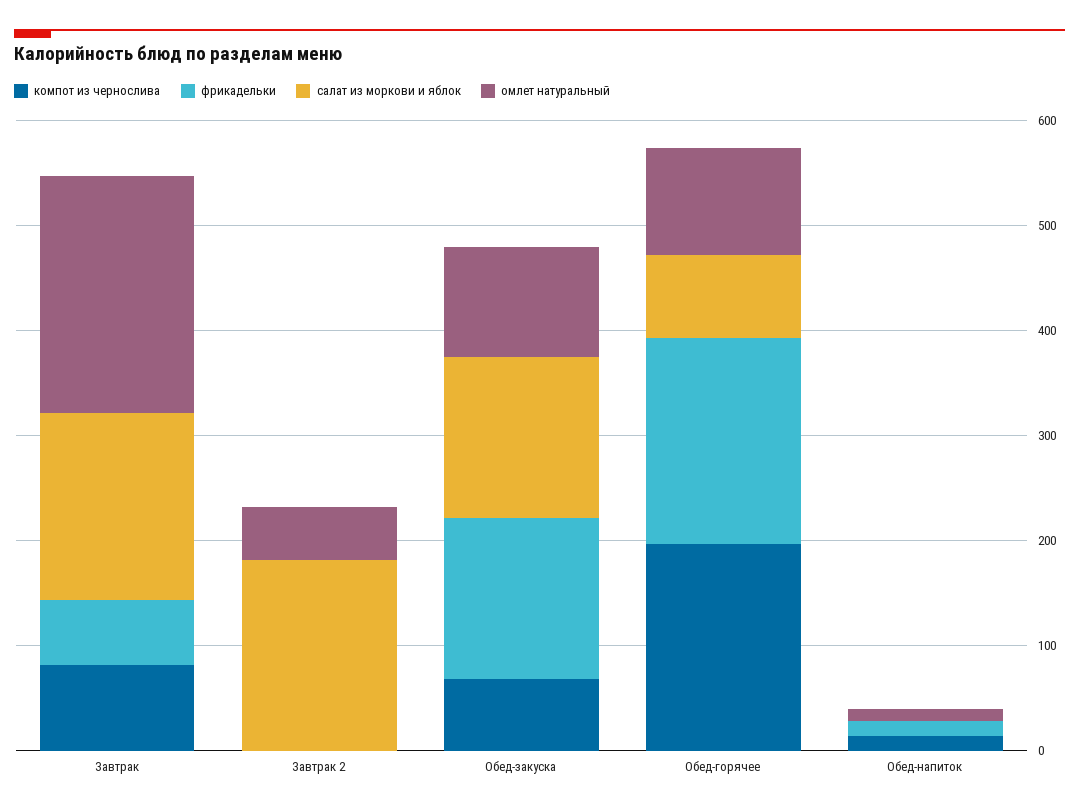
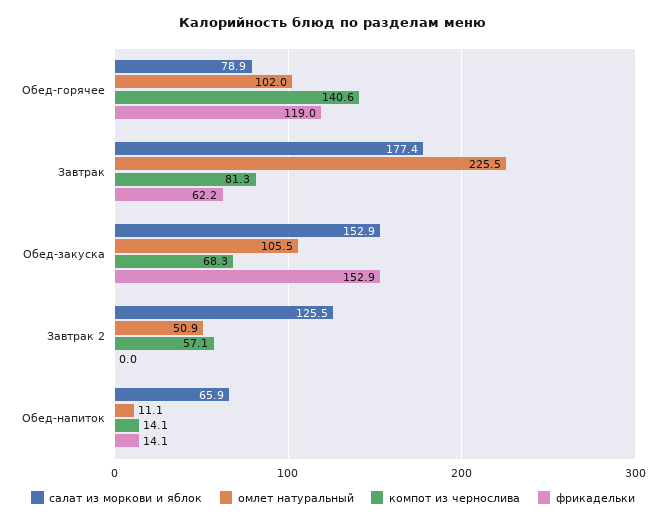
компот из чернослива, Завтрак 2: 0 -> 57.1
салат из моркови и яблок, Завтрак 2: 180 -> 125.5
компот из чернослива, Обед-горячее: 200 -> 140.6
фрикадельки, Обед-горячее: 200 -> 119
салат из моркови и яблок, Обед-напиток: 0 -> 65.9

